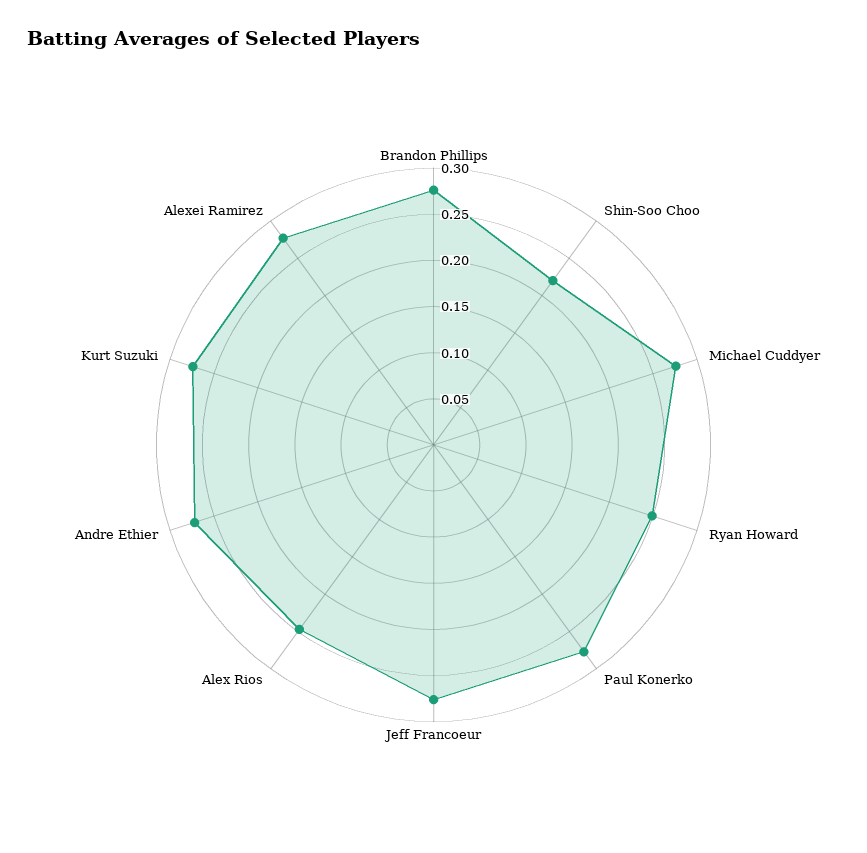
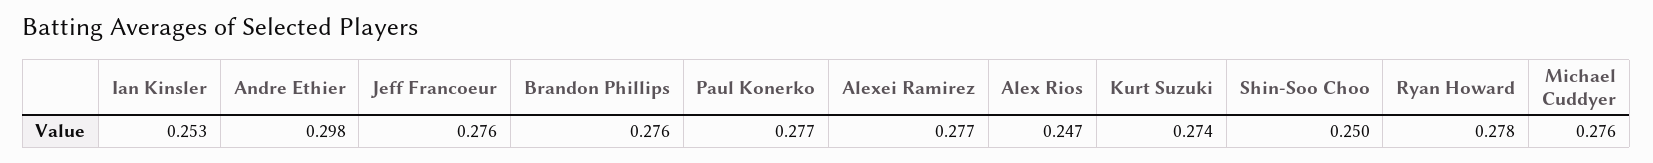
Shin-Soo Choo: 0.22 -> 0.25
Ryan Howard: 0.25 -> 0.278
Andre Ethier: 0.27 -> 0.298
Ian Kinsler: none -> 0.253

